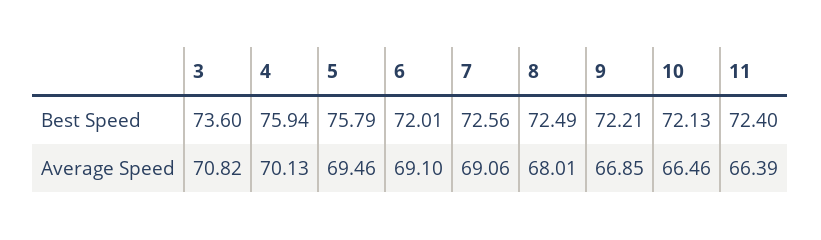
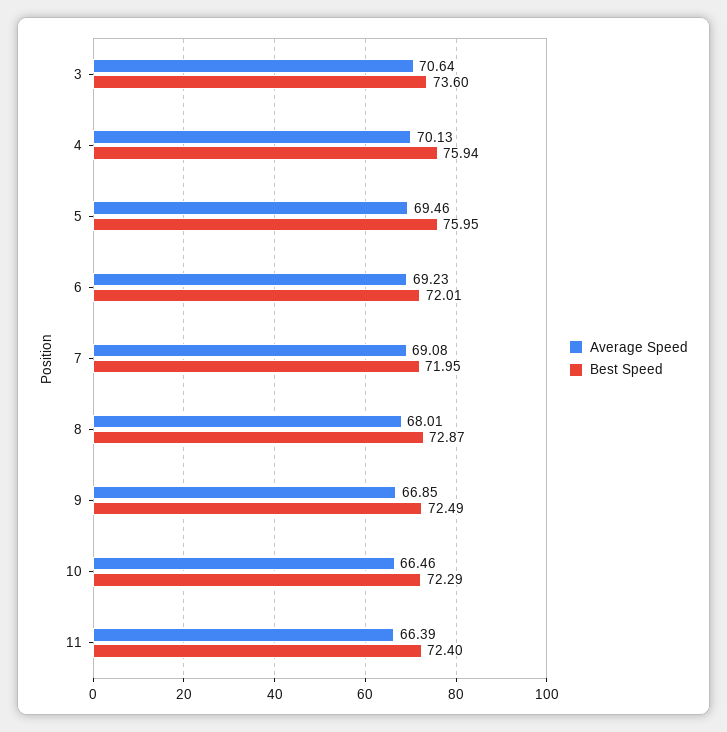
Best Speed, 5: 75.79 -> 75.95
Best Speed, 7: 72.56 -> 71.95
Best Speed, 8: 72.49 -> 72.87
Best Speed, 9: 72.21 -> 72.49
Best Speed, 10: 72.13 -> 72.29
Average Speed, 3: 70.82 -> 70.64
Average Speed, 6: 69.1 -> 69.23
Average Speed, 7: 69.06 -> 69.08

